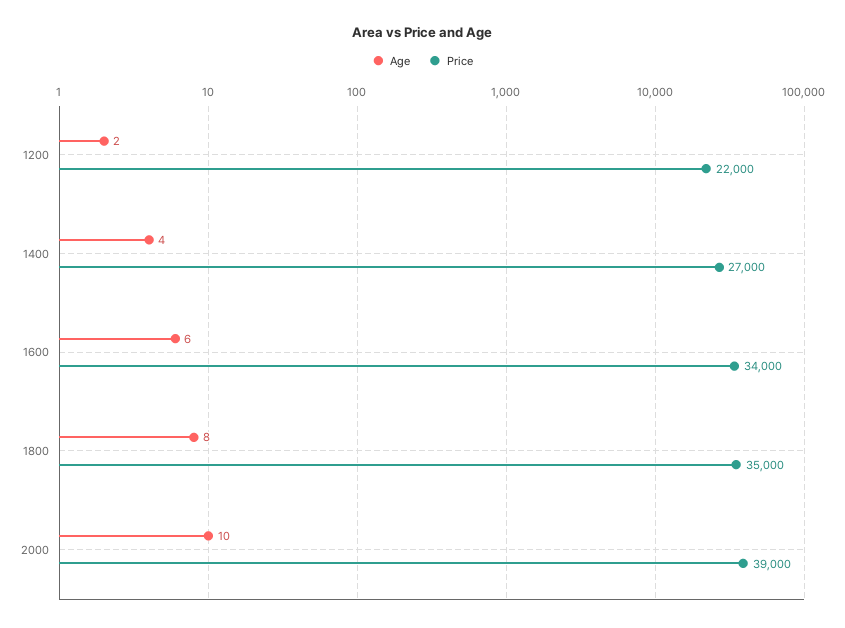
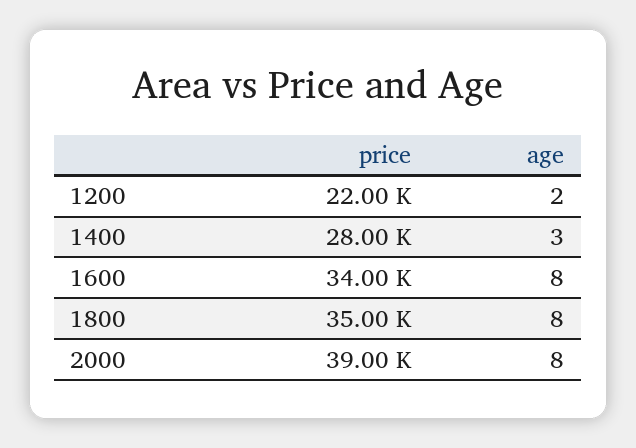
Age, 1400: 4 -> 3
Price, 1400: 27000 -> 28000
Age, 1600: 6 -> 8
Age, 2000: 10 -> 8

